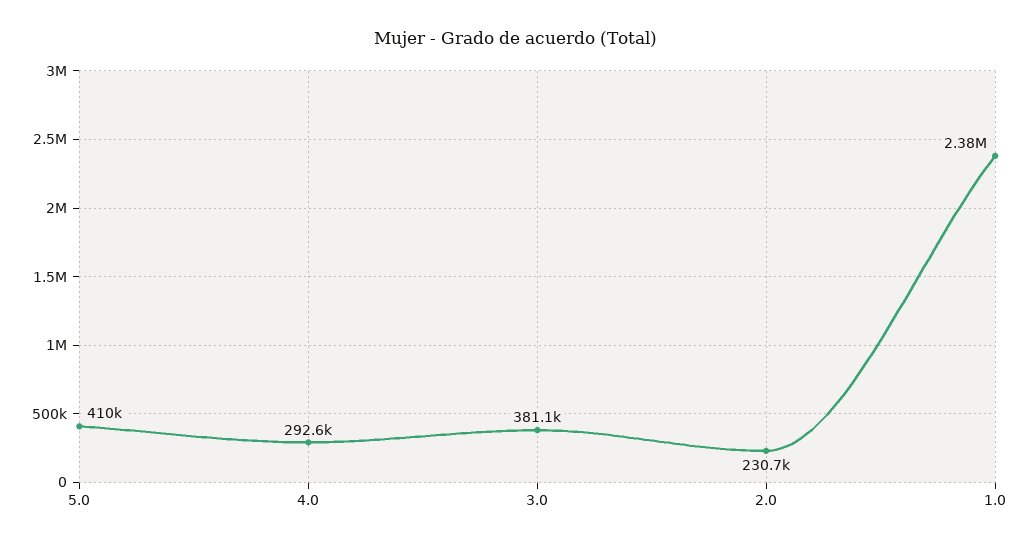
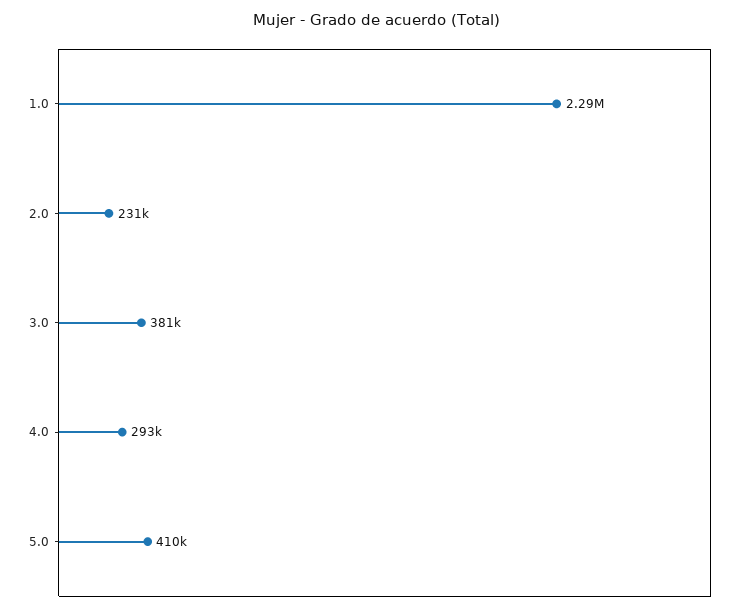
1.0: 2380000 -> 2290000

